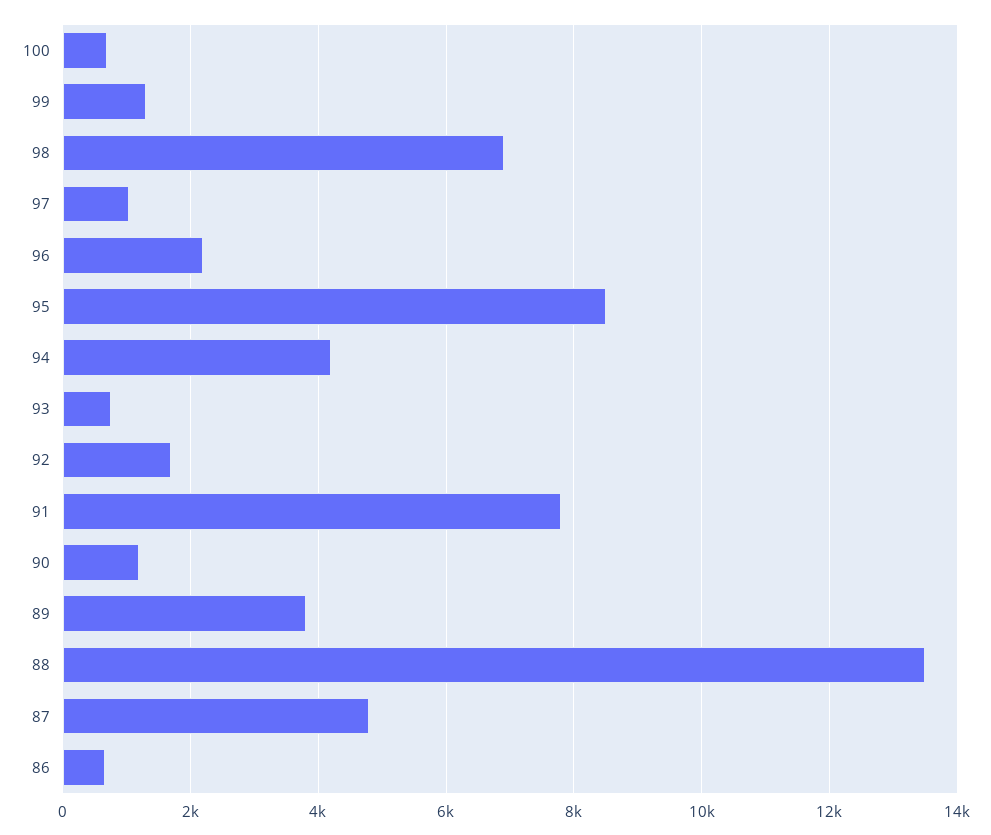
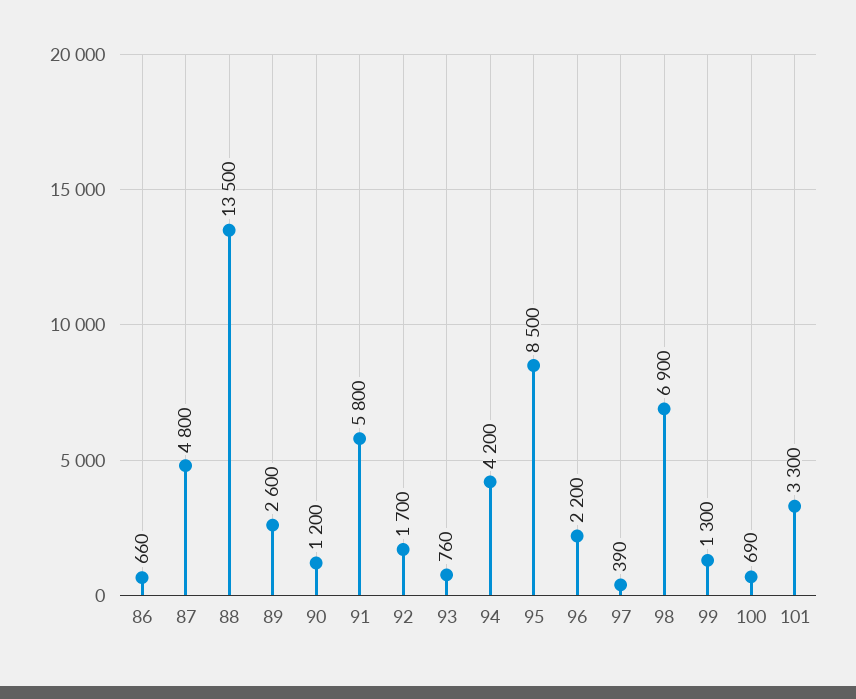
97: 1000 -> 390
91: 7800 -> 5800
89: 3800 -> 2600
101: none -> 3300

